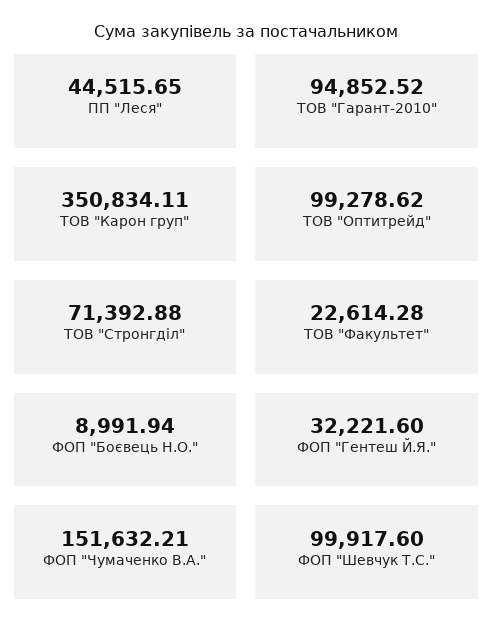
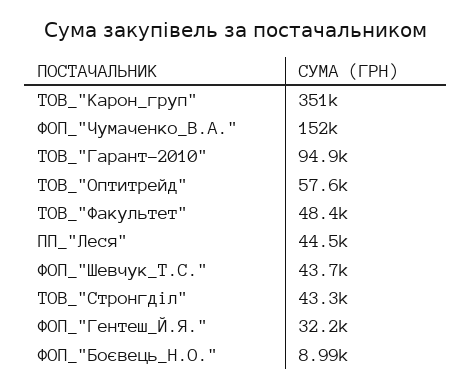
ТОВ "Оптитрейд": 99278.62 -> 57600
ТОВ "Стронгділ": 71392.88 -> 43300
ТОВ "Факультет": 22614.28 -> 48400
ФОП "Шевчук Т.С.": 99917.6 -> 43700

